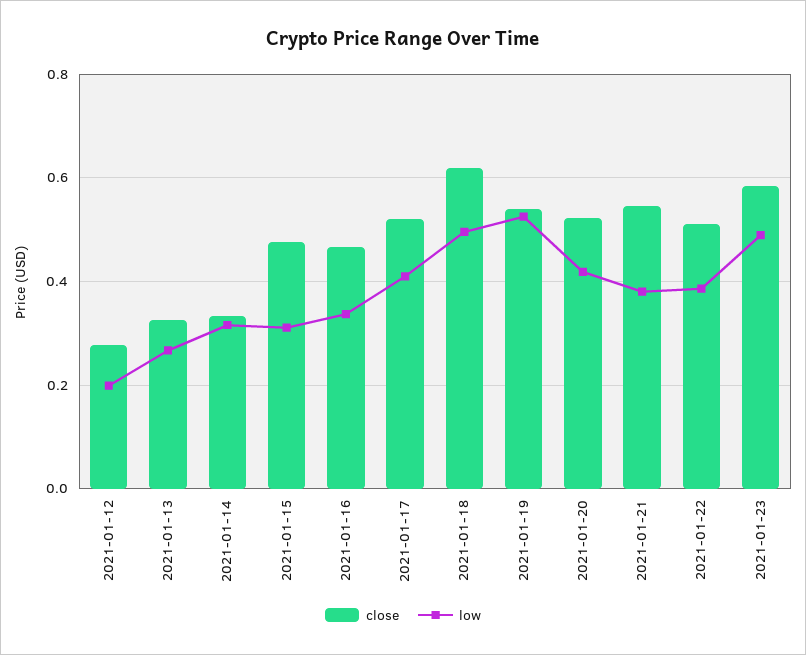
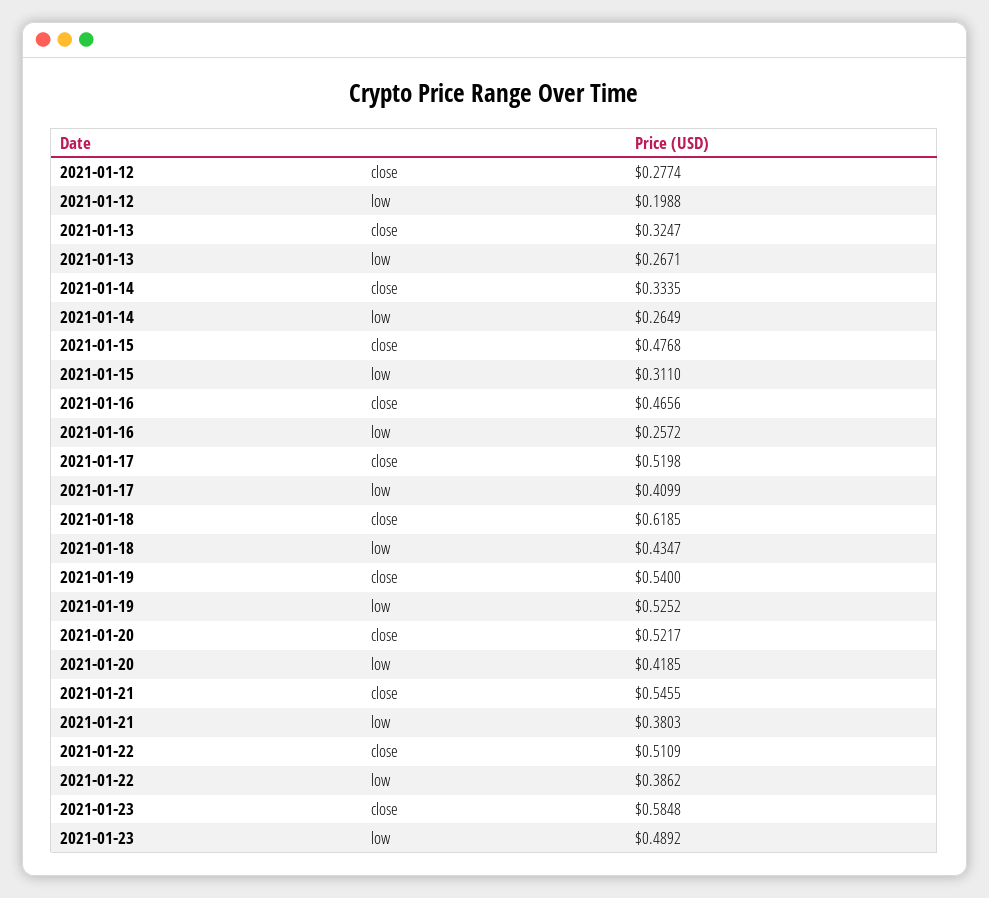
low, 2021-01-14: 0.32 -> 0.2649
low, 2021-01-16: 0.34 -> 0.2572
low, 2021-01-18: 0.5 -> 0.4347

